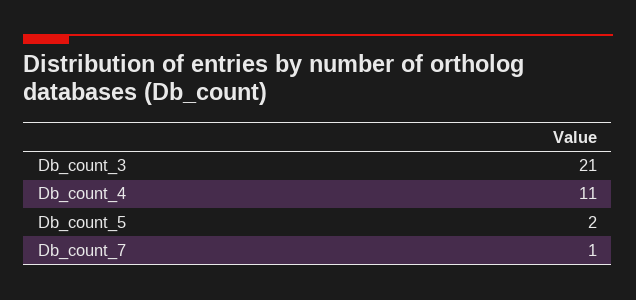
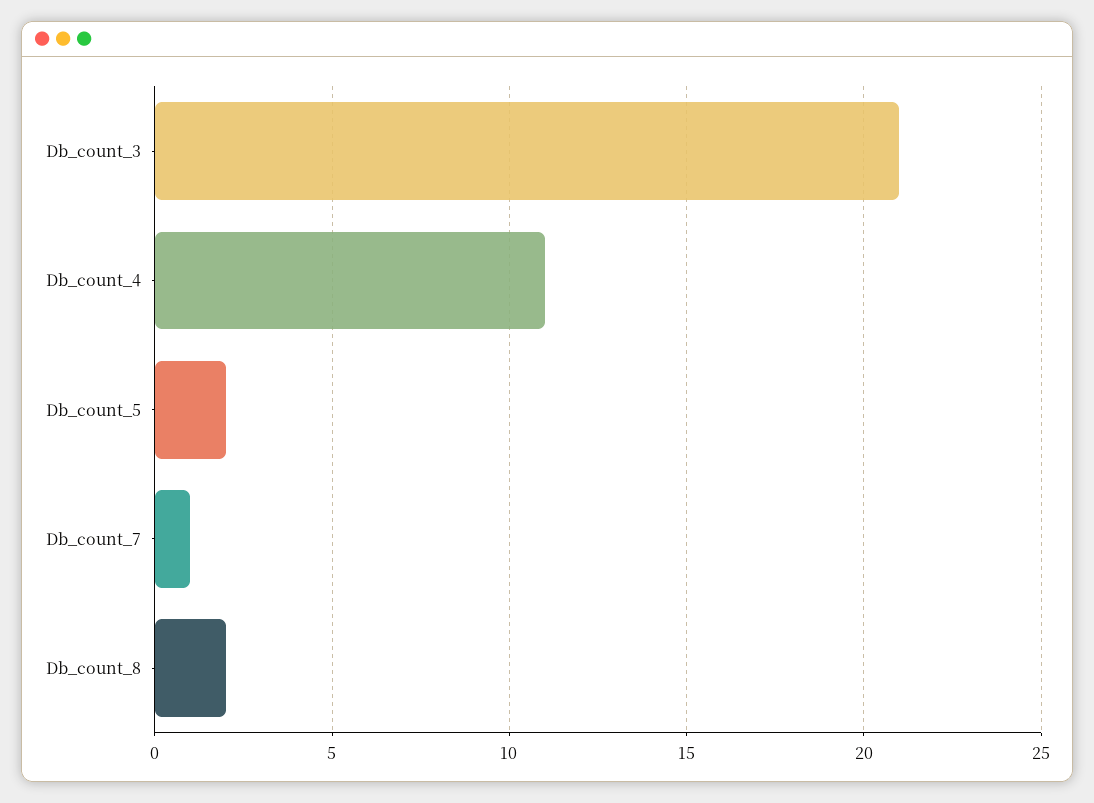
Db_count_8: none -> 2

